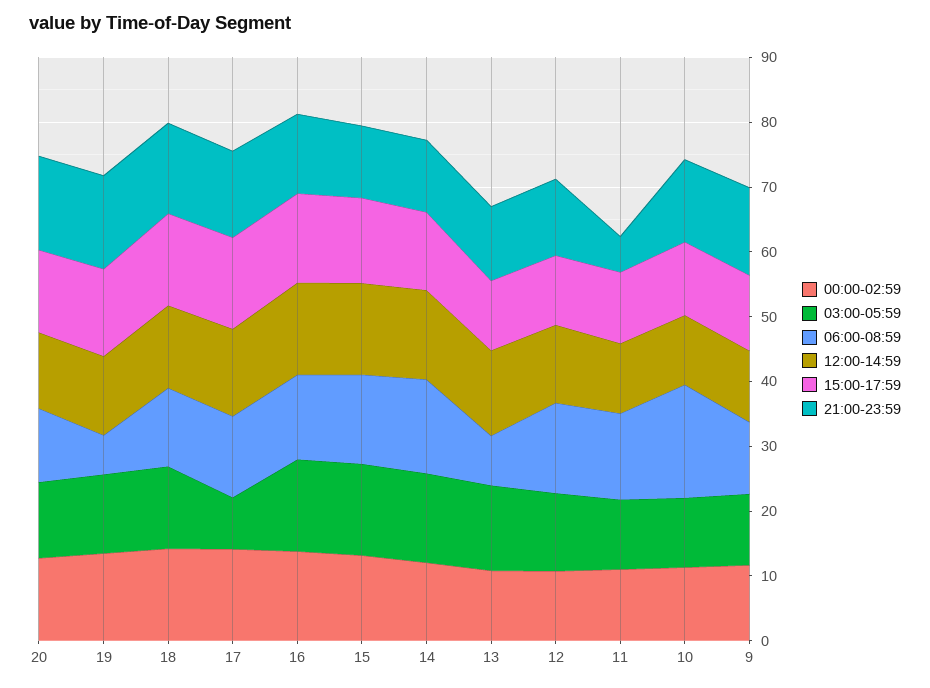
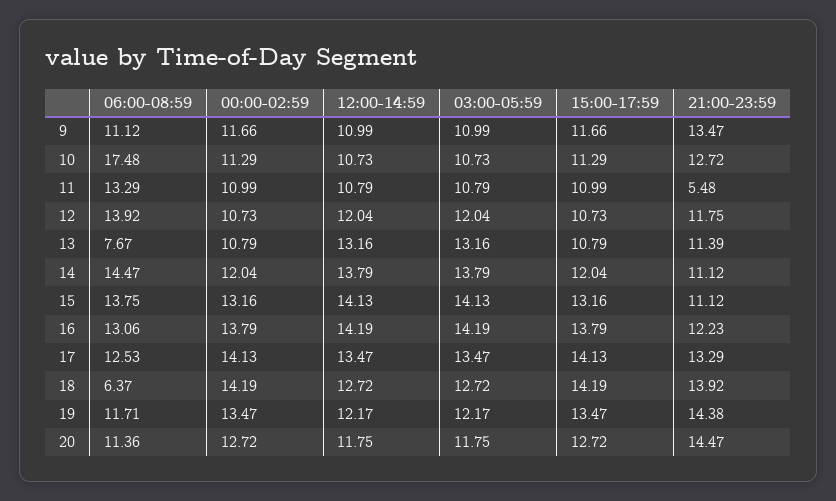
06:00-08:59, 19: 6 -> 11.71
06:00-08:59, 18: 12 -> 6.37
03:00-05:59, 17: 8 -> 13.47

